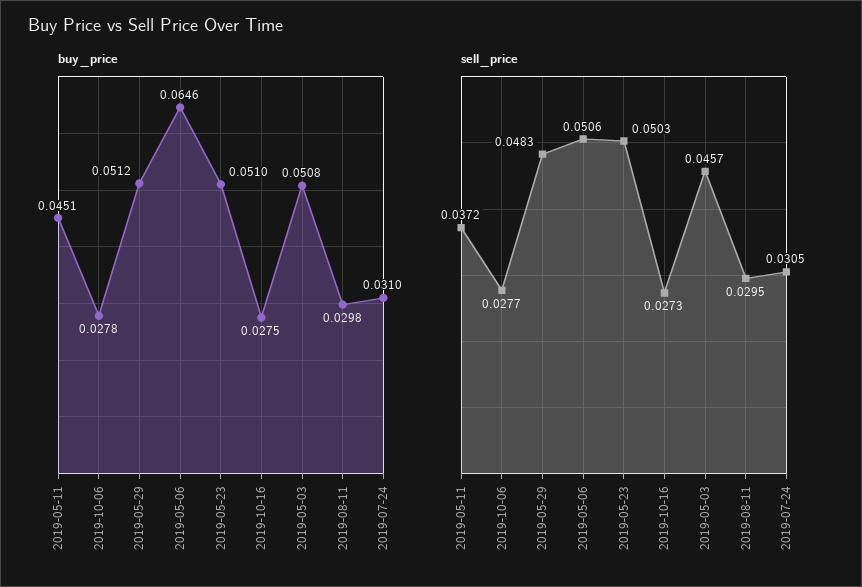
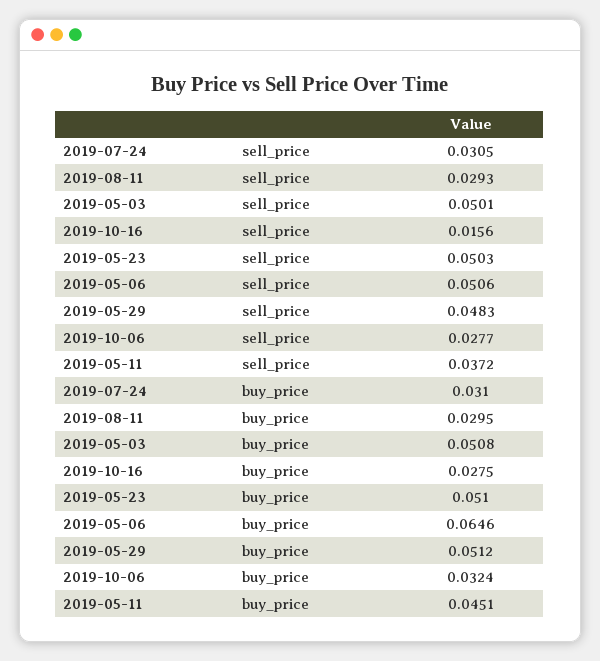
buy_price, 2019-10-06: 0.0278 -> 0.0324
buy_price, 2019-08-11: 0.0298 -> 0.0295
sell_price, 2019-10-16: 0.0273 -> 0.0156
sell_price, 2019-05-03: 0.0457 -> 0.0501
sell_price, 2019-08-11: 0.0295 -> 0.0293

